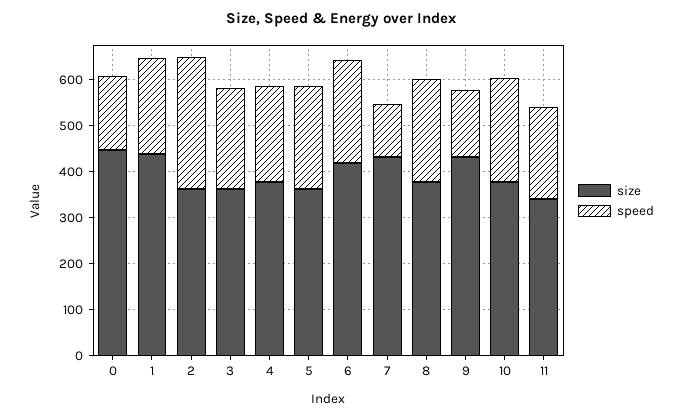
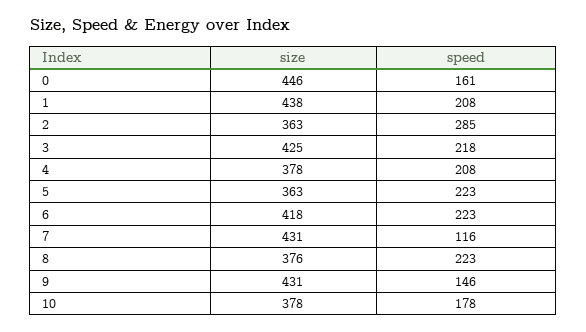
size, 3: 360 -> 425
speed, 10: 220 -> 178
size, 11: 340 -> none
speed, 11: 200 -> none

